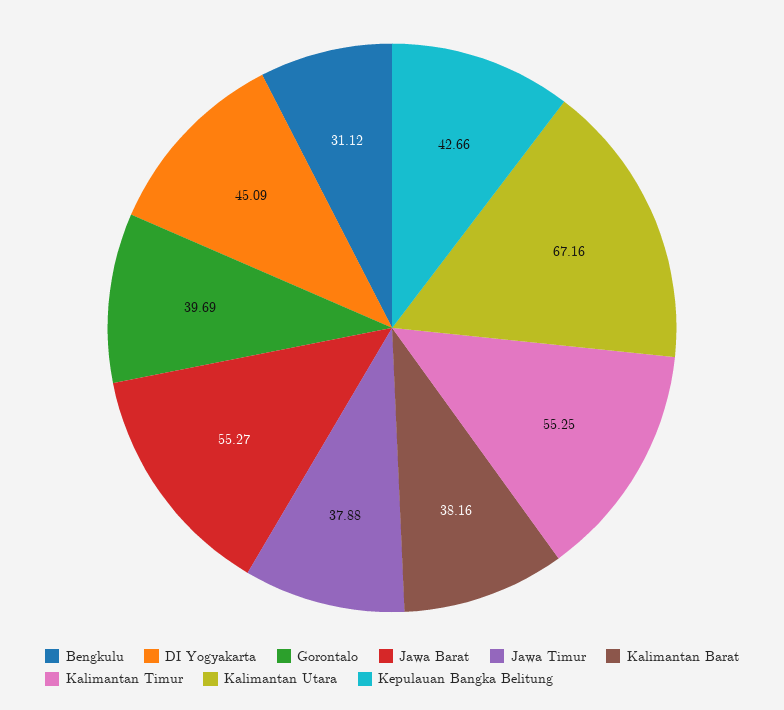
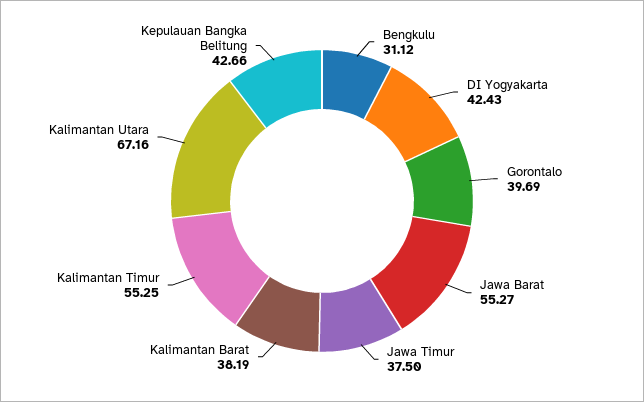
DI Yogyakarta: 45.09 -> 42.43
Jawa Timur: 37.88 -> 37.5
Kalimantan Barat: 38.16 -> 38.19

